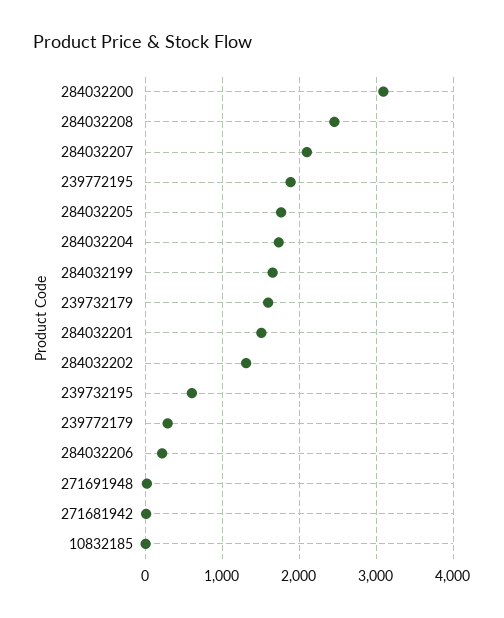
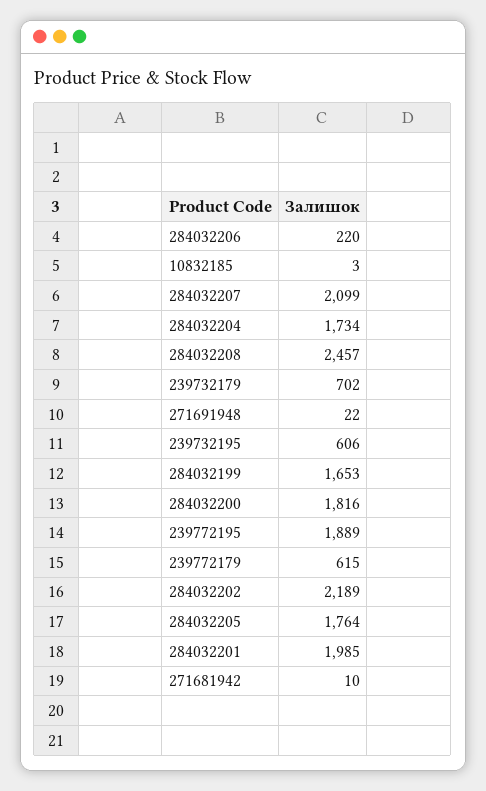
284032200: 3100 -> 1816
239732179: 1600 -> 702
284032201: 1500 -> 1985
284032202: 1300 -> 2189
239772179: 300 -> 615

